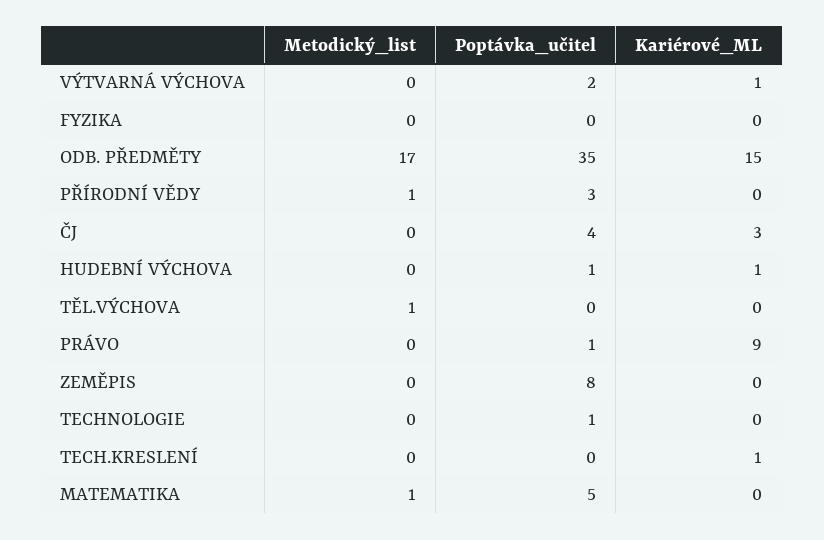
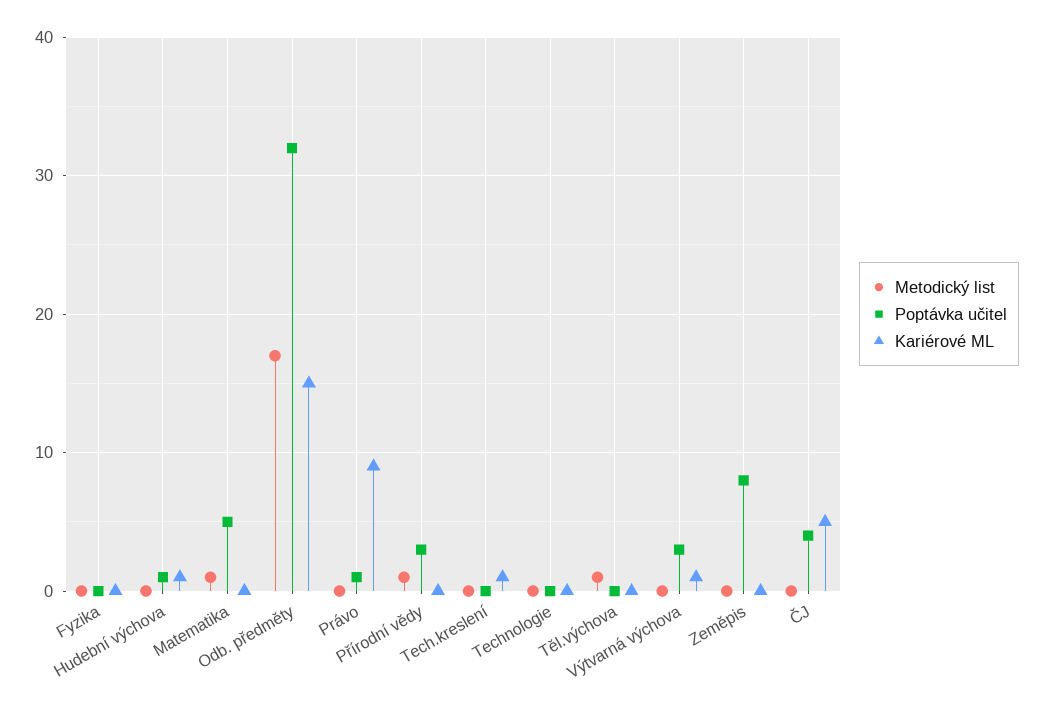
Poptávka_učitel, VÝTVARNÁ VÝCHOVA: 2 -> 3
Poptávka_učitel, ODB. PŘEDMĚTY: 35 -> 32
Kariérové_ML, ČJ: 3 -> 5
Poptávka_učitel, TECHNOLOGIE: 1 -> 0

